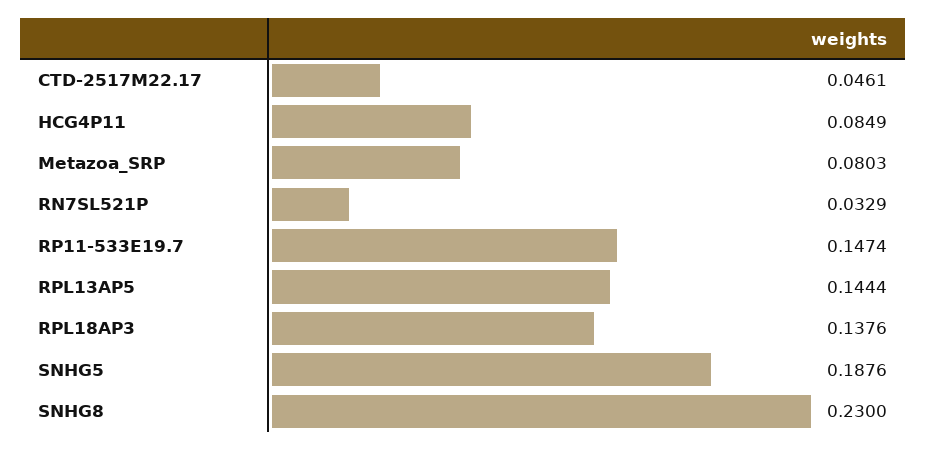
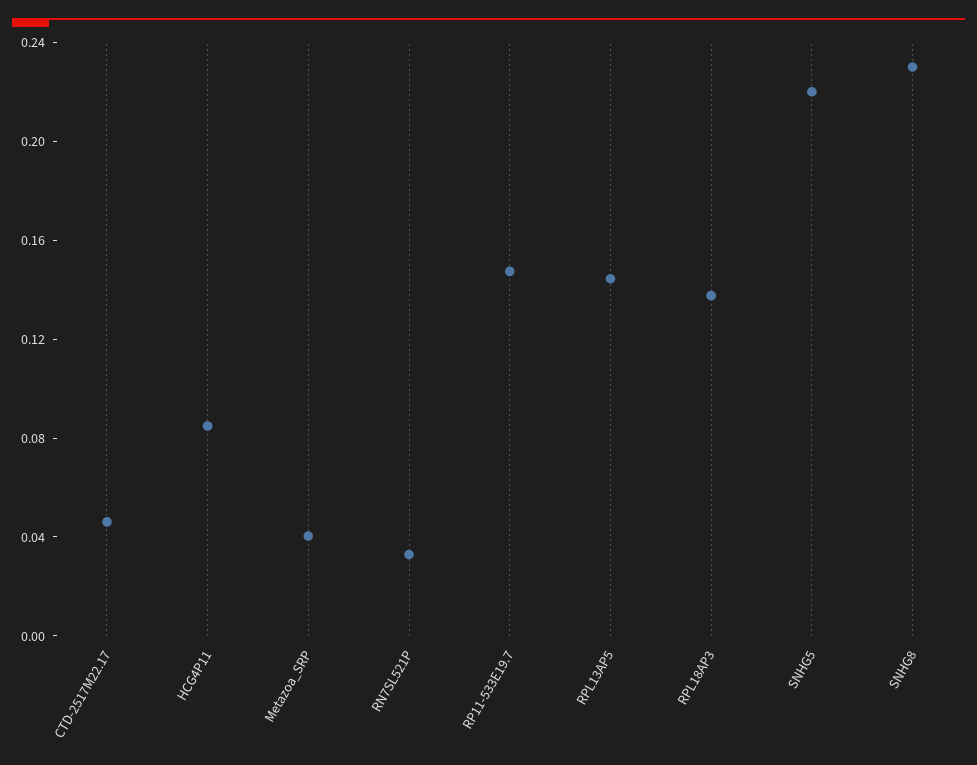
Metazoa_SRP: 0.0803 -> 0.04
SNHG5: 0.1876 -> 0.22

